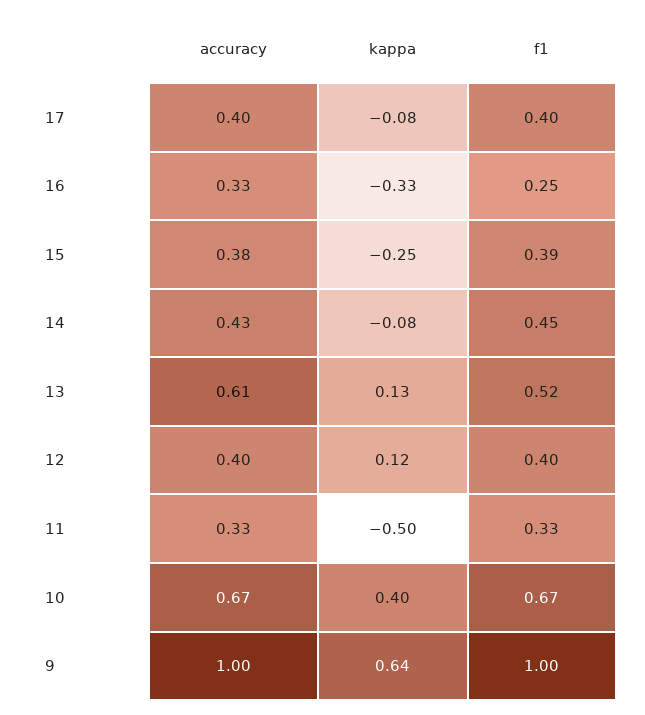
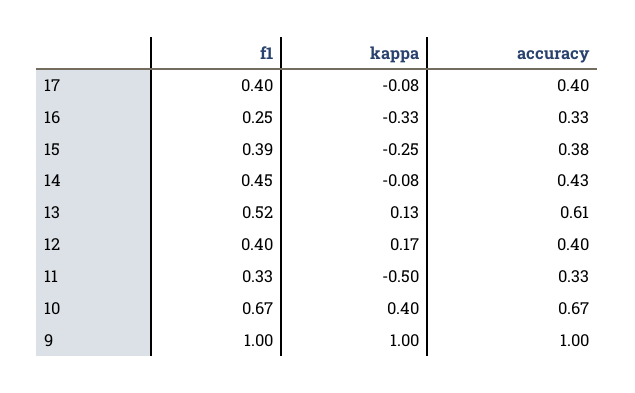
kappa, 12: 0.12 -> 0.17
kappa, 9: 0.64 -> 1

